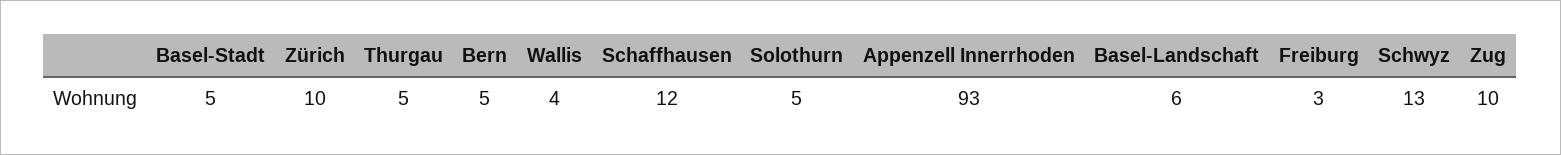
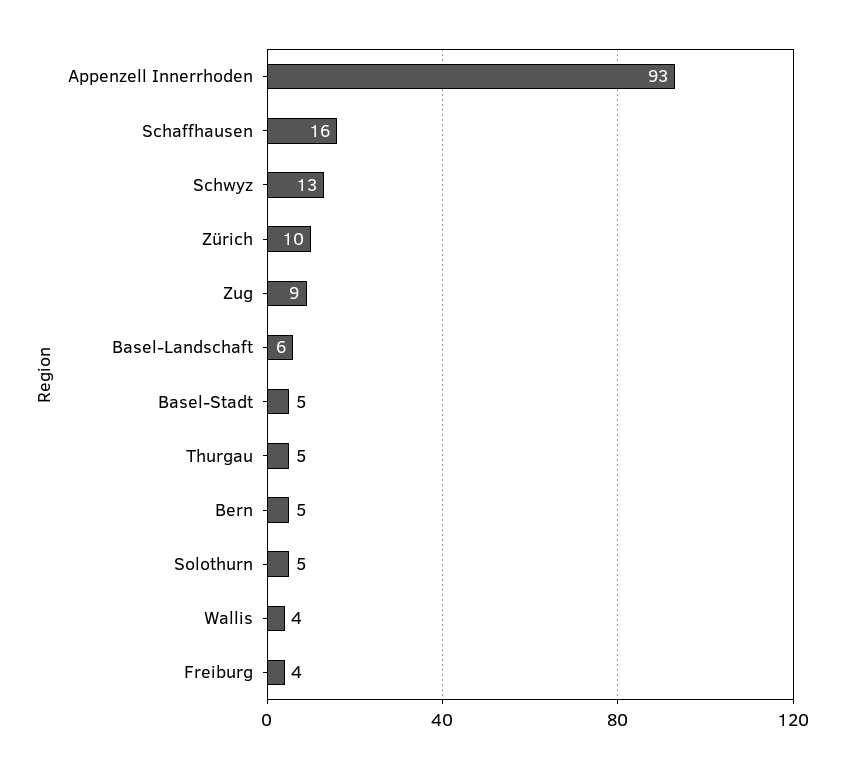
Schaffhausen: 12 -> 16
Freiburg: 3 -> 4
Zug: 10 -> 9

